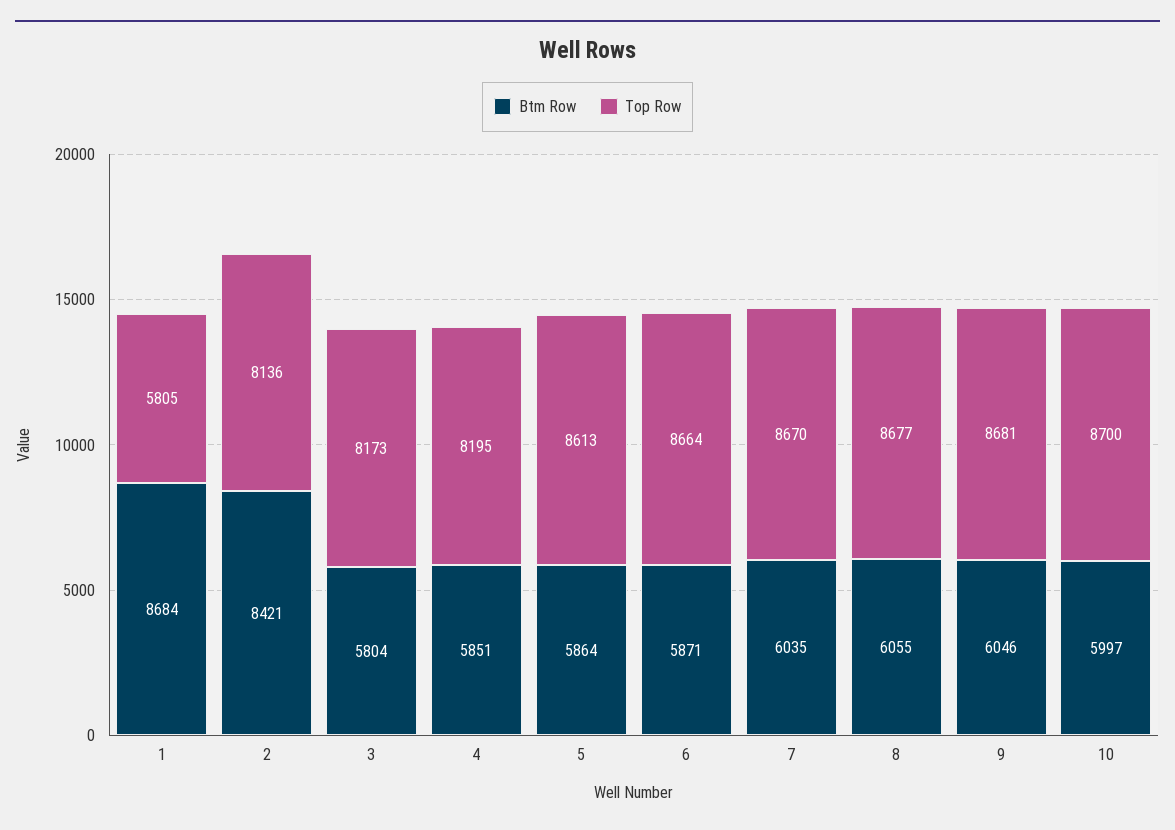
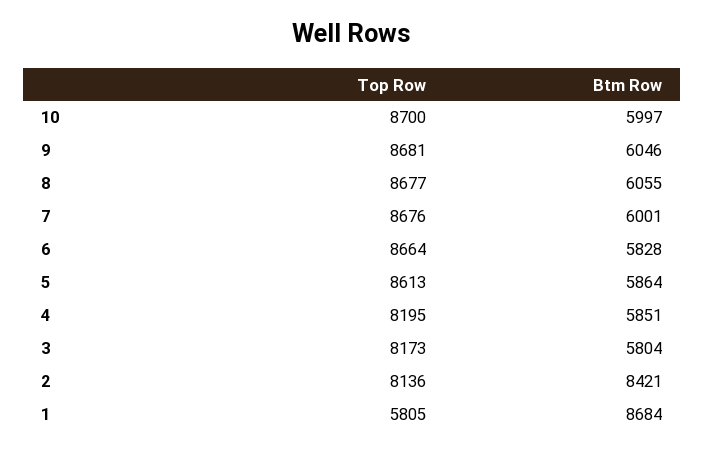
Btm Row, 6: 5871 -> 5828
Btm Row, 7: 6035 -> 6001
Top Row, 7: 8670 -> 8676

